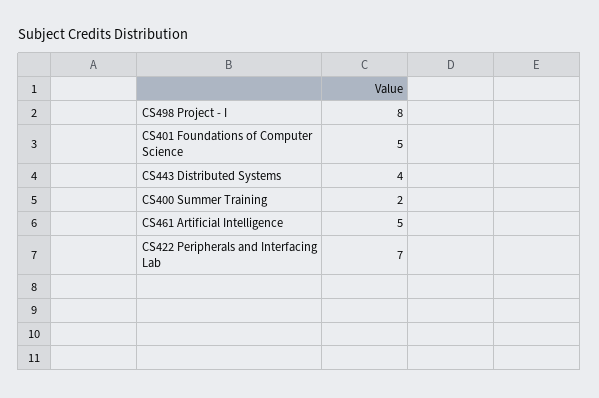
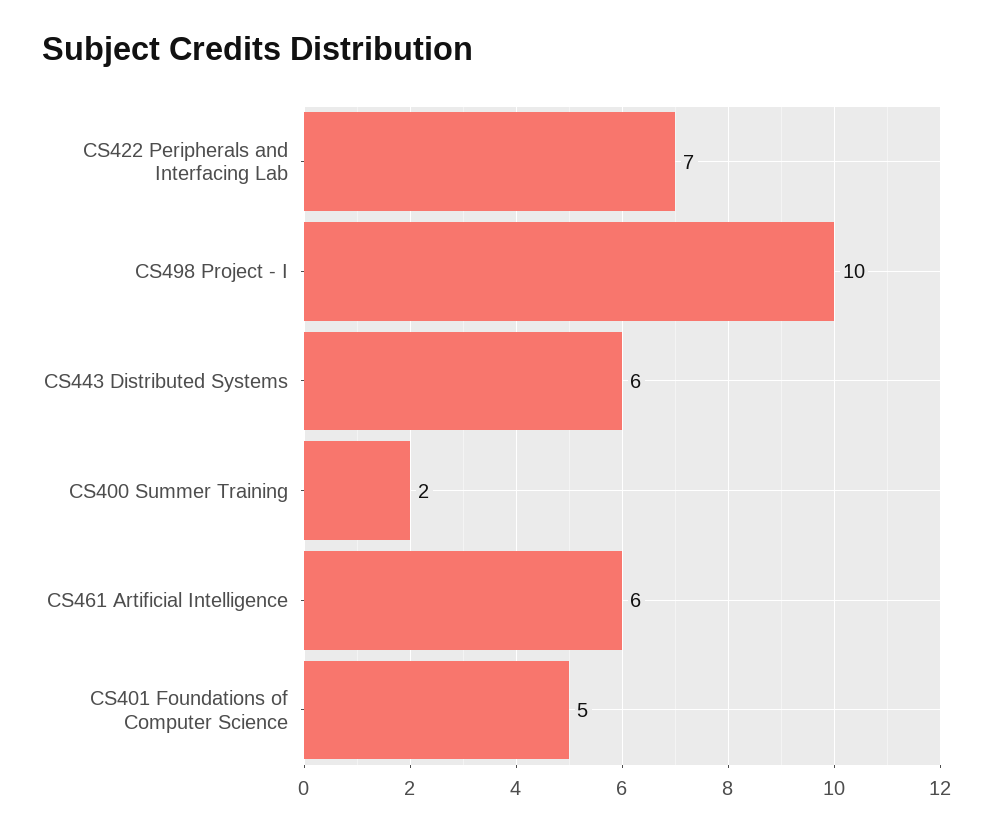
CS498 Project - I: 8 -> 10
CS443 Distributed Systems: 4 -> 6
CS461 Artificial Intelligence: 5 -> 6

